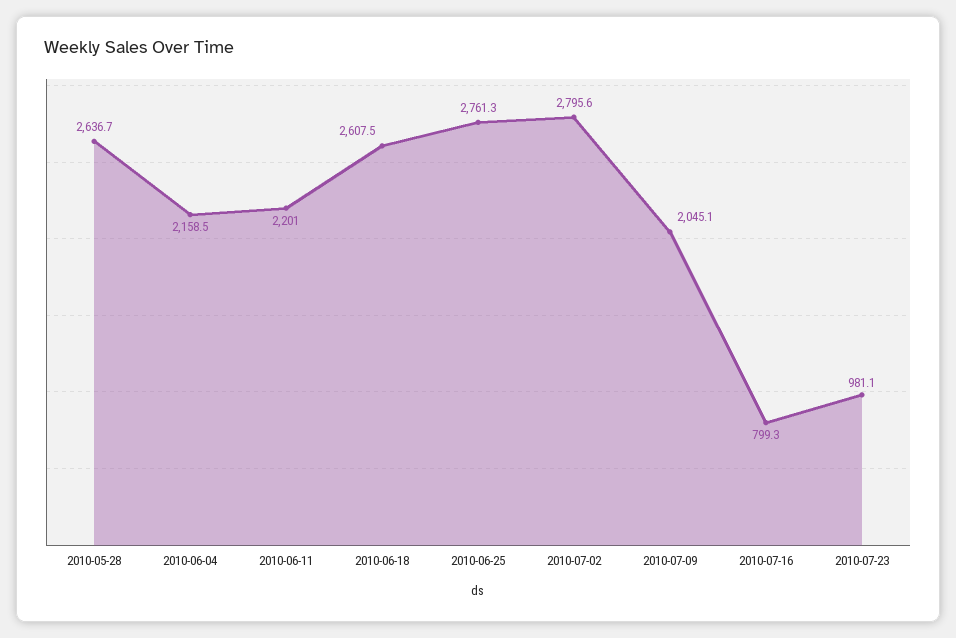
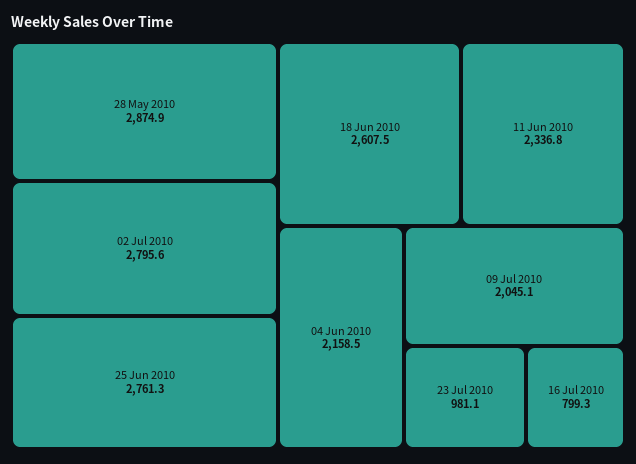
2010-05-28: 2636.7 -> 2874.9
2010-06-11: 2201 -> 2336.8

